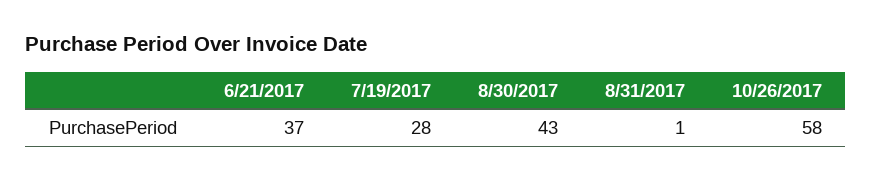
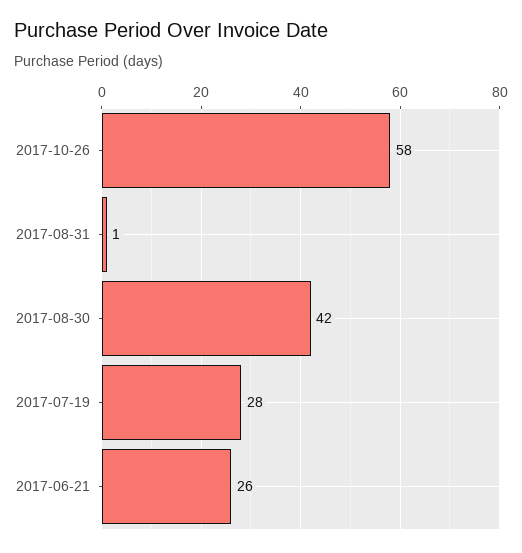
6/21/2017: 37 -> 26
8/30/2017: 43 -> 42

